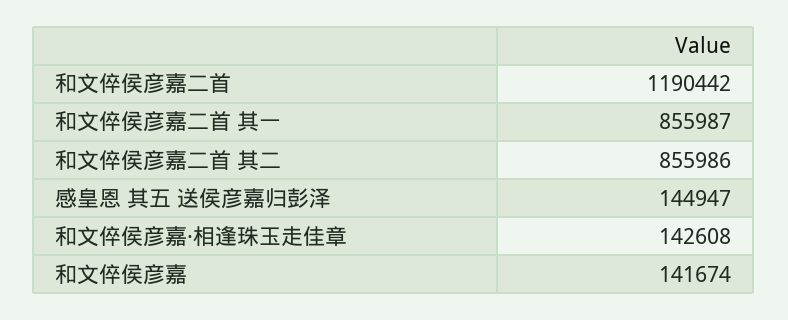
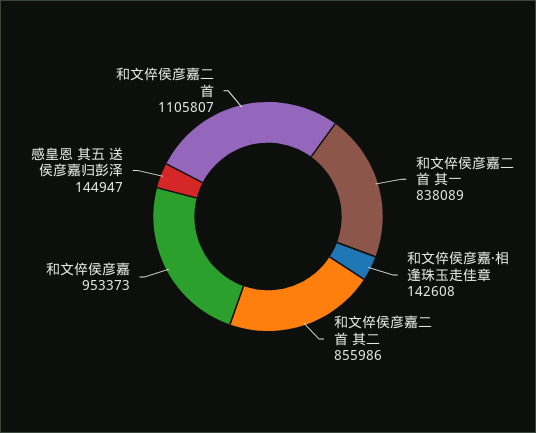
和文倅侯彦嘉二首: 1190442 -> 1105807
和文倅侯彦嘉二首 其一: 855987 -> 838089
和文倅侯彦嘉: 141674 -> 953373

